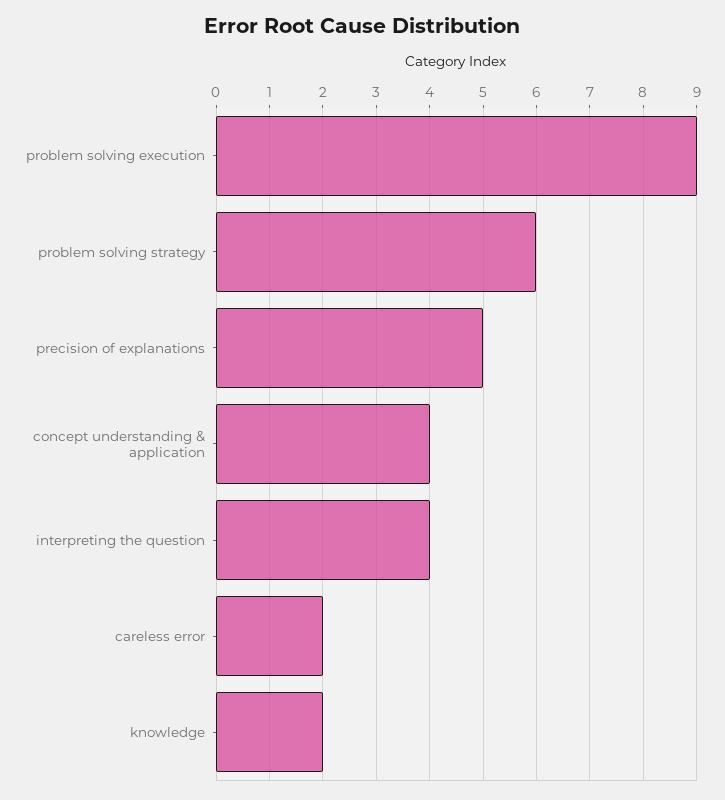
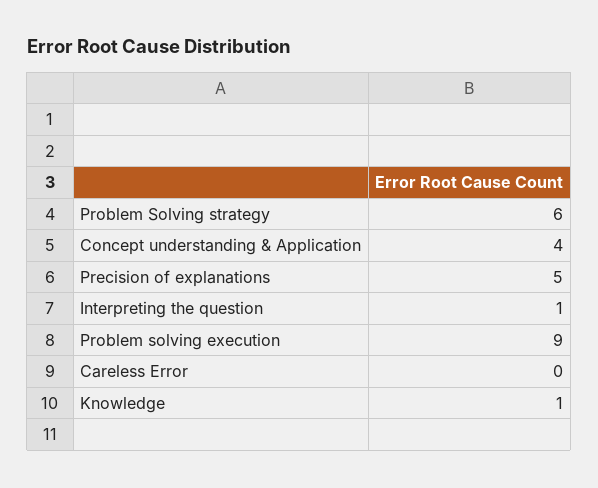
interpreting the question: 4 -> 1
careless error: 2 -> 0
knowledge: 2 -> 1

